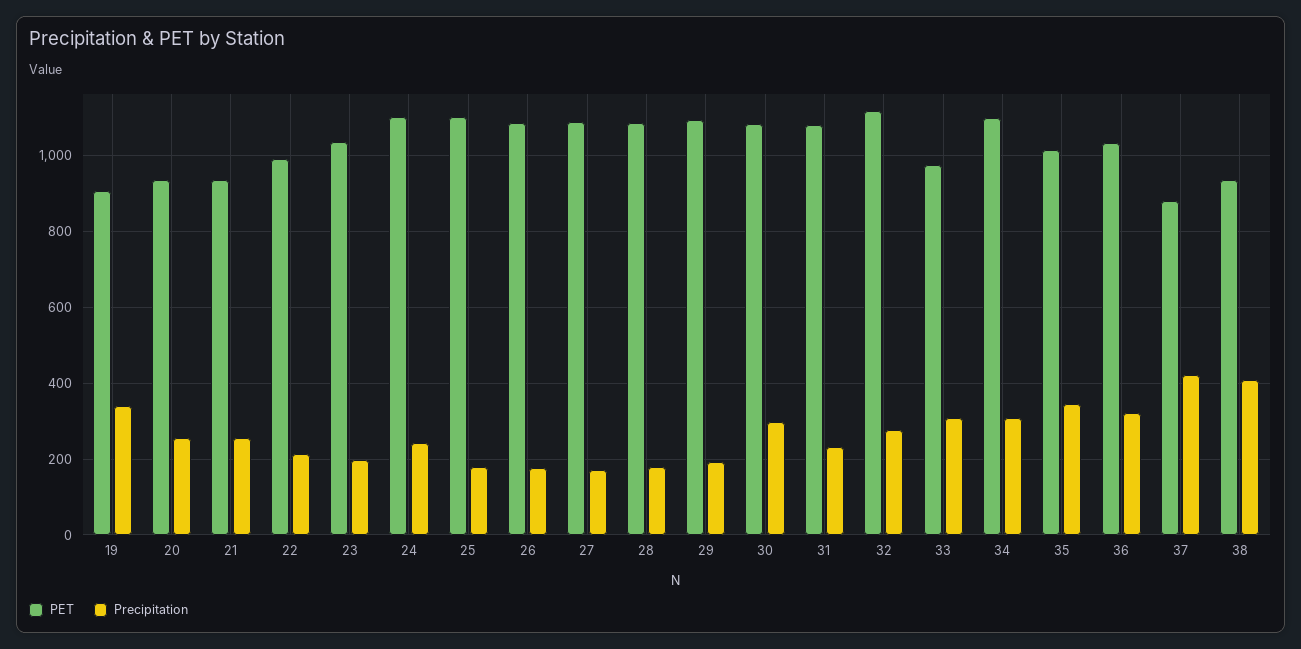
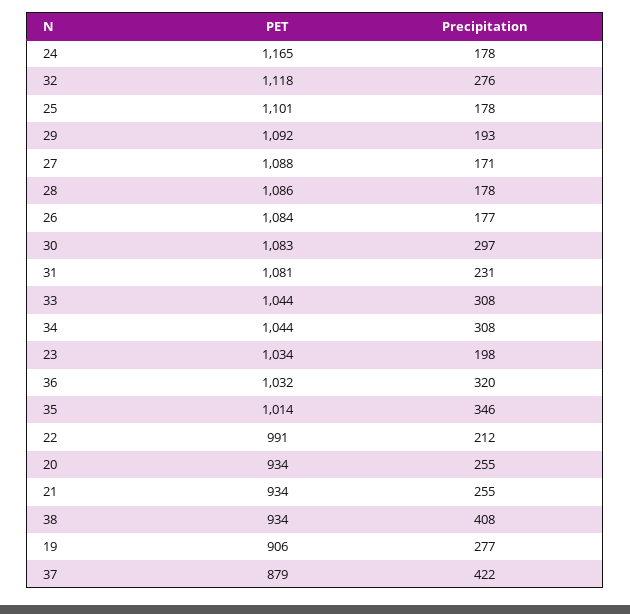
Precipitation, 19: 340 -> 277
PET, 24: 1100 -> 1165
Precipitation, 24: 240 -> 178
PET, 33: 980 -> 1044
PET, 34: 1100 -> 1044

